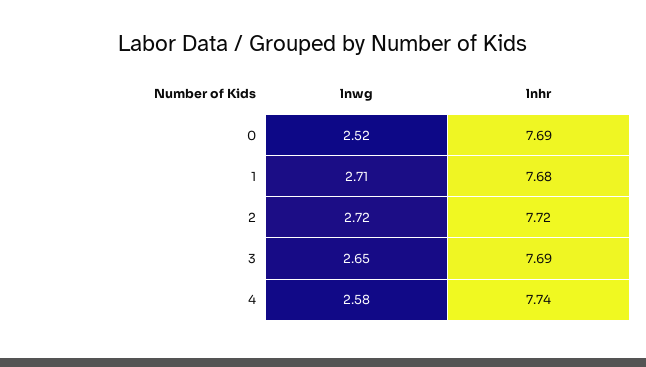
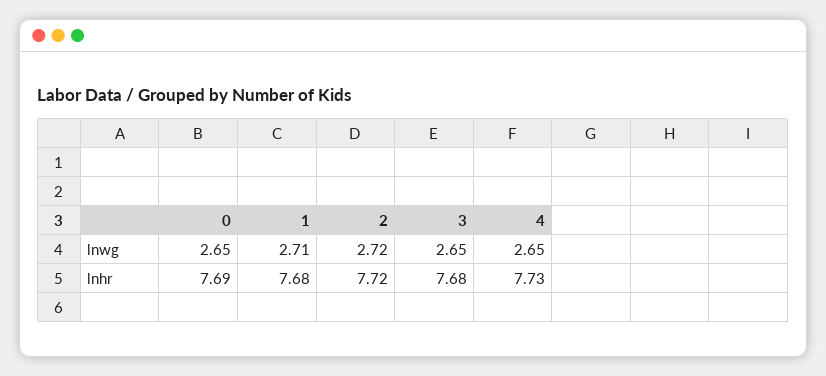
lnwg, 0: 2.52 -> 2.65
lnhr, 3: 7.69 -> 7.68
lnwg, 4: 2.58 -> 2.65
lnhr, 4: 7.74 -> 7.73

